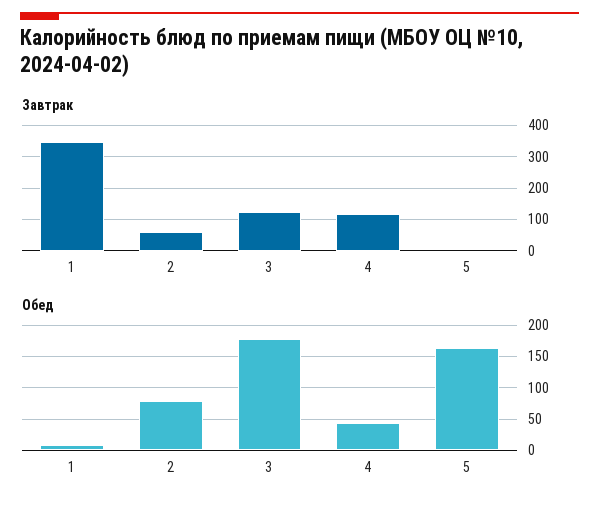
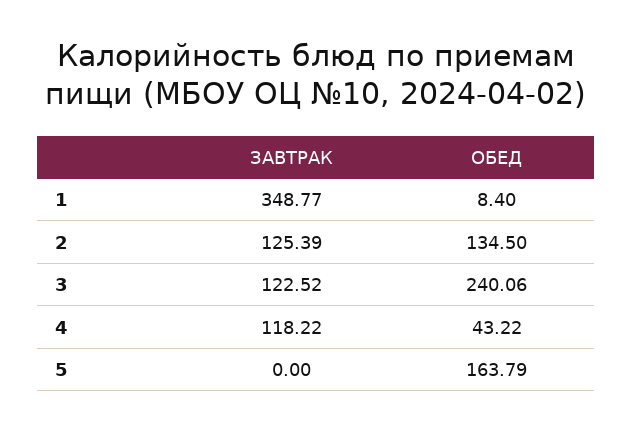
Завтрак, 2: 60 -> 125.39
Обед, 2: 80 -> 134.5
Обед, 3: 180 -> 240.06

